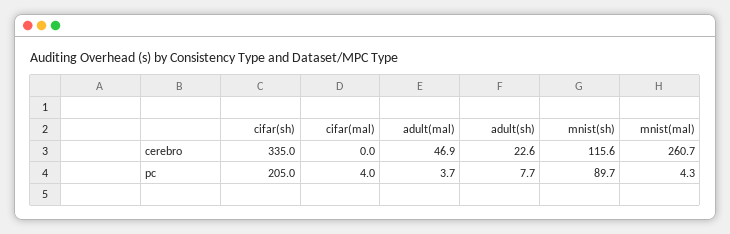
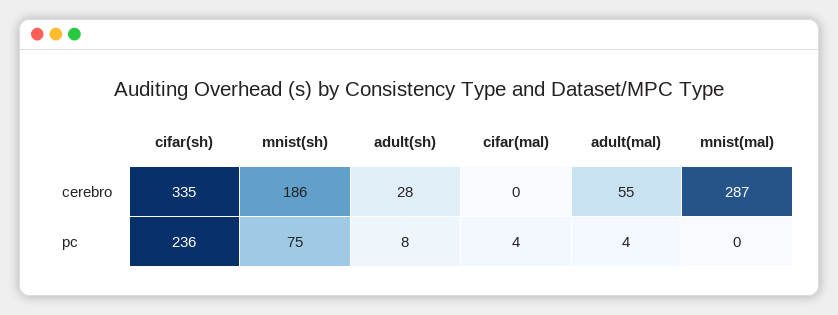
adult(mal), cerebro: 46.9 -> 55
adult(sh), cerebro: 22.6 -> 28
mnist(sh), cerebro: 115.6 -> 186
mnist(mal), cerebro: 260.7 -> 287
cifar(sh), pc: 205 -> 236
mnist(sh), pc: 89.7 -> 75
mnist(mal), pc: 4.3 -> 0

